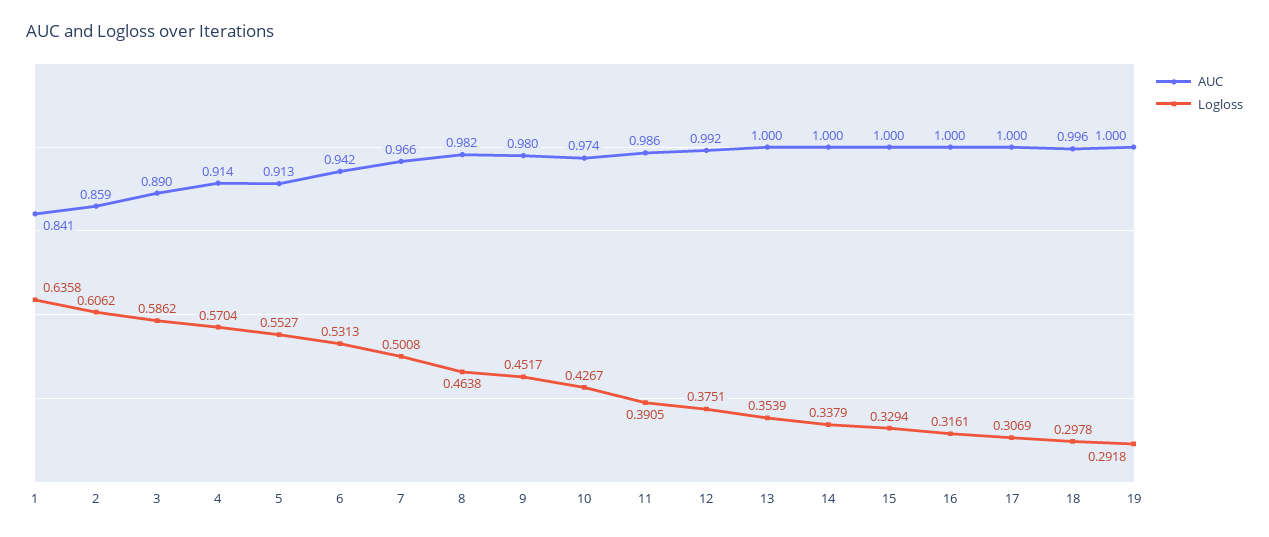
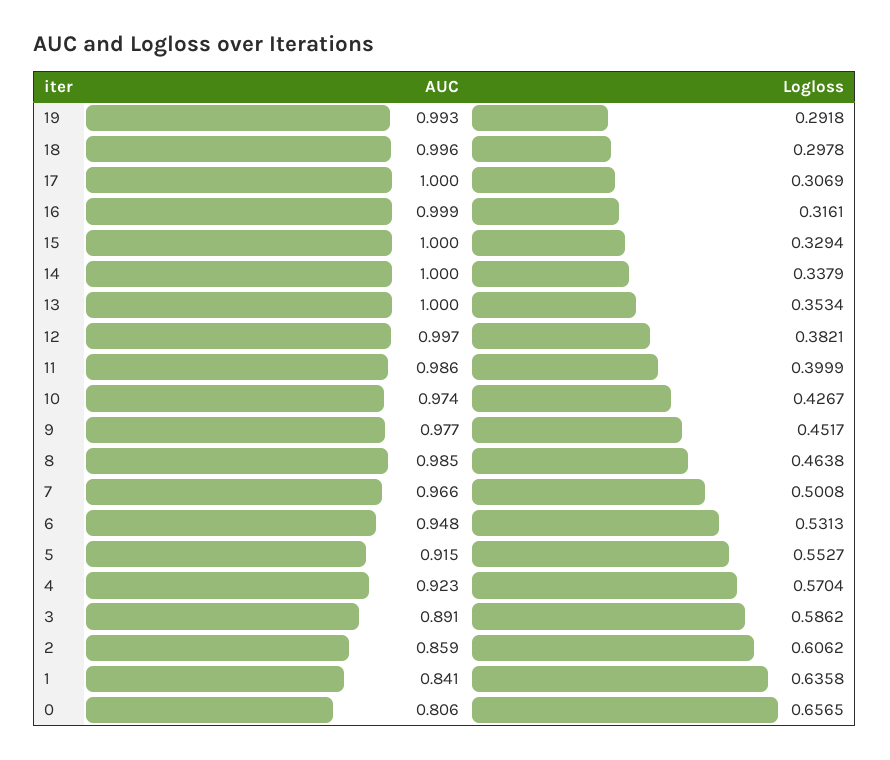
AUC, 3: 0.89 -> 0.891
AUC, 4: 0.914 -> 0.923
AUC, 5: 0.913 -> 0.915
AUC, 6: 0.942 -> 0.948
AUC, 8: 0.982 -> 0.985
AUC, 9: 0.98 -> 0.977
Logloss, 11: 0.3905 -> 0.3999
AUC, 12: 0.992 -> 0.997
Logloss, 12: 0.3751 -> 0.3821
Logloss, 13: 0.3539 -> 0.3534
AUC, 16: 1 -> 0.999
AUC, 19: 1 -> 0.993
AUC, 0: none -> 0.806
Logloss, 0: none -> 0.6565

